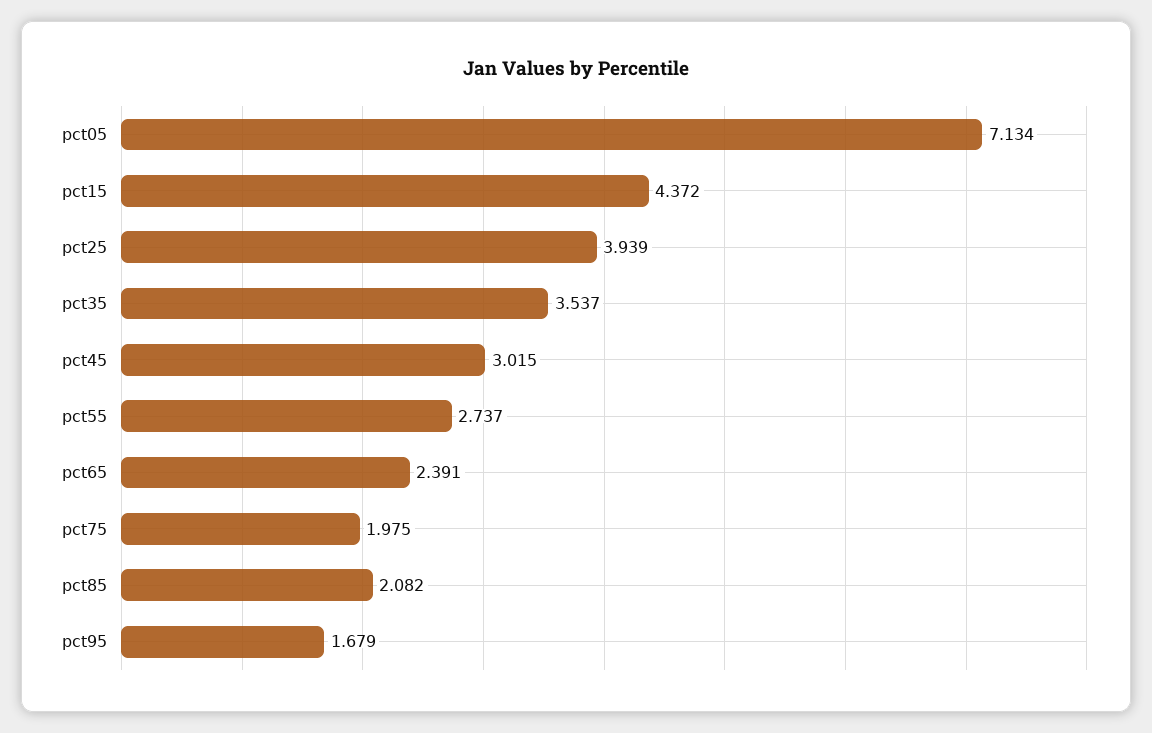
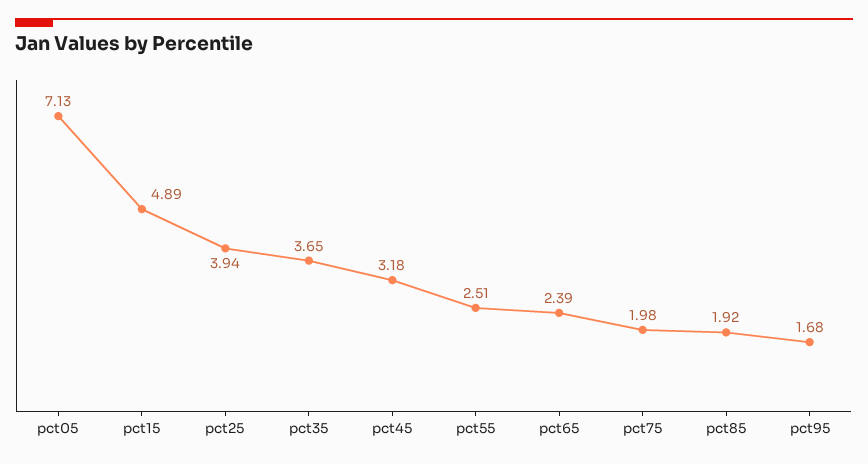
pct15: 4.372 -> 4.89
pct35: 3.537 -> 3.65
pct45: 3.015 -> 3.18
pct55: 2.737 -> 2.51
pct85: 2.082 -> 1.92

